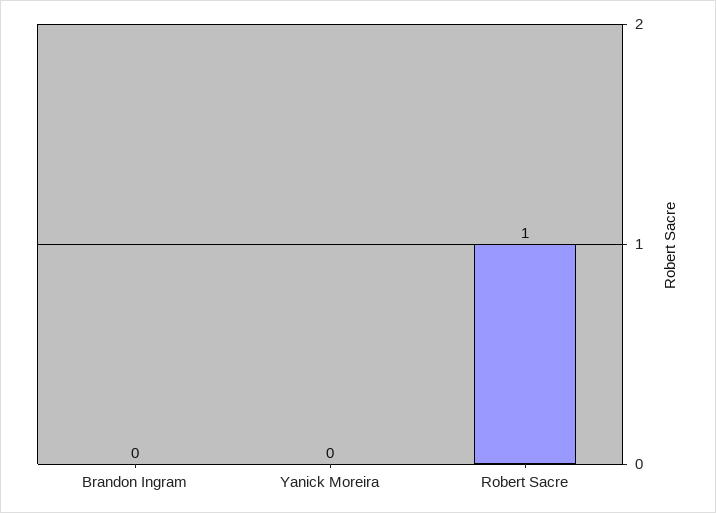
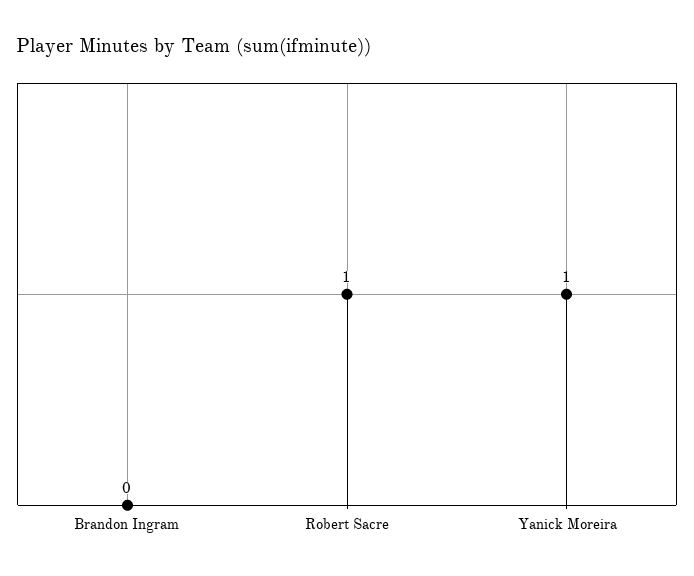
Yanick Moreira: 0 -> 1

